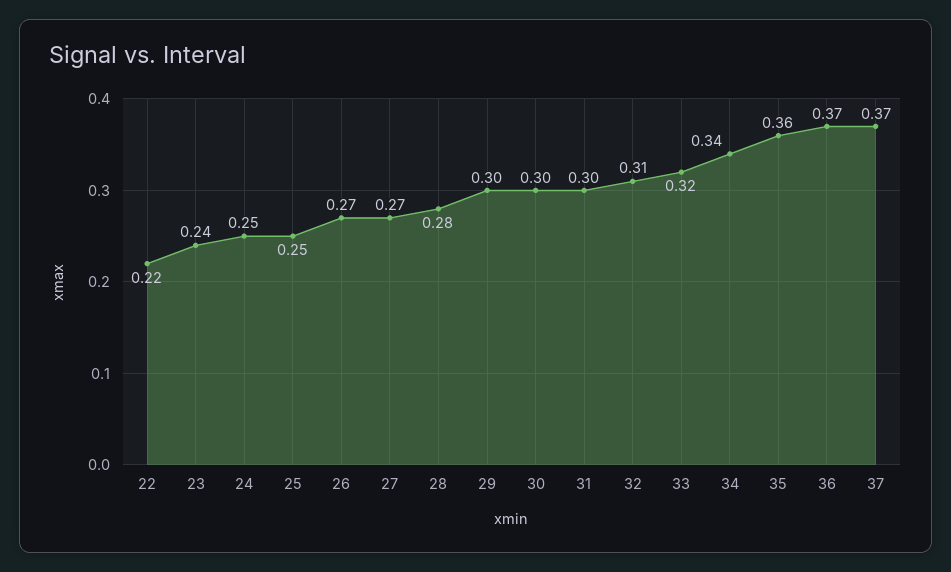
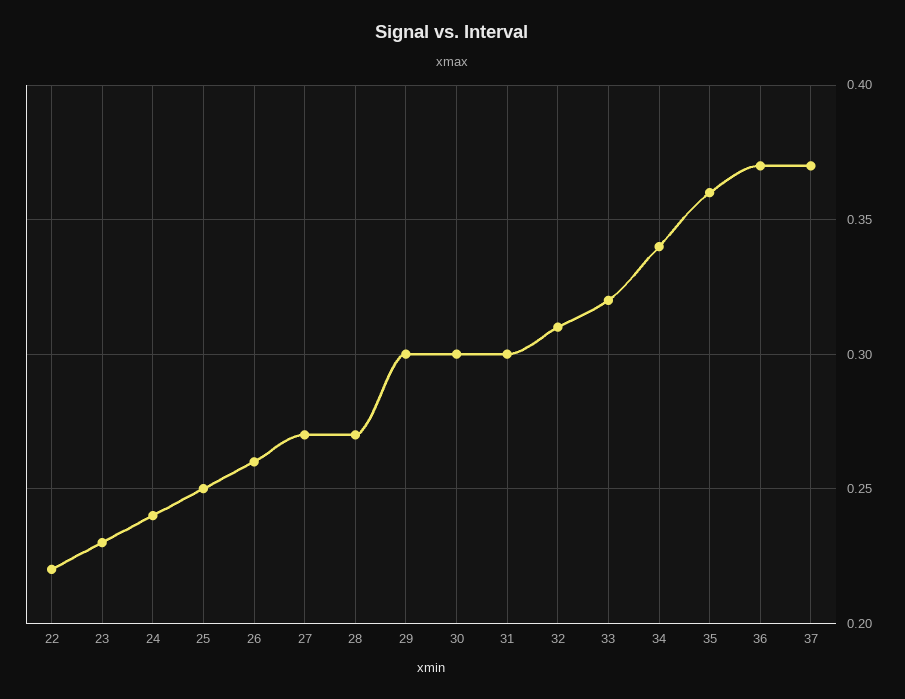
23: 0.24 -> 0.23
24: 0.25 -> 0.24
26: 0.27 -> 0.26
28: 0.28 -> 0.27

